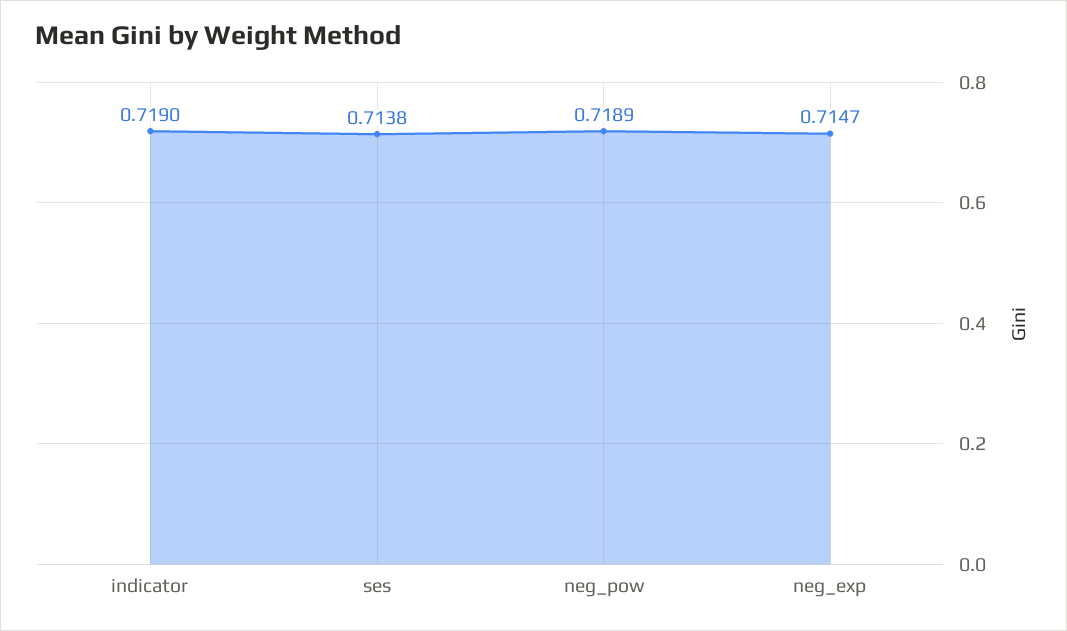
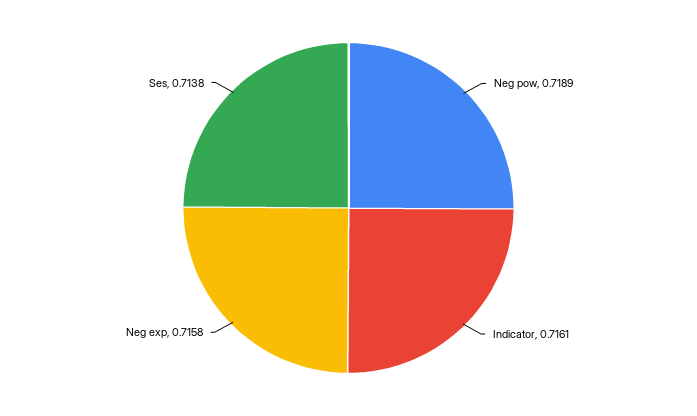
indicator: 0.719 -> 0.7161
neg_exp: 0.7147 -> 0.7158

